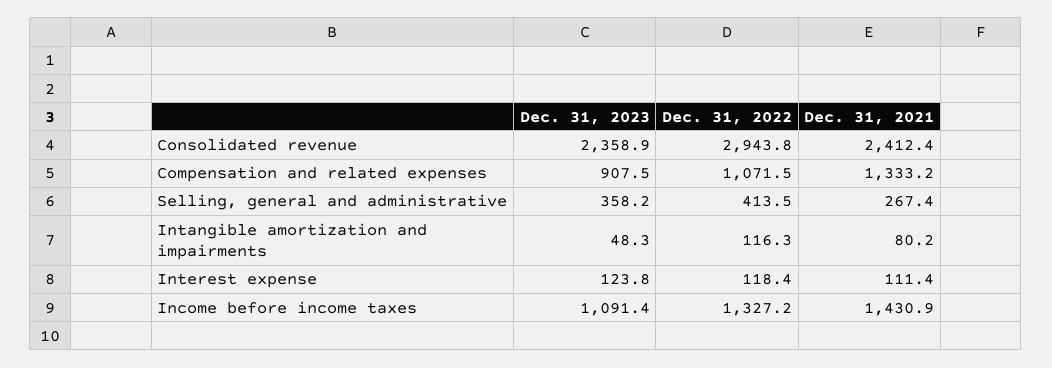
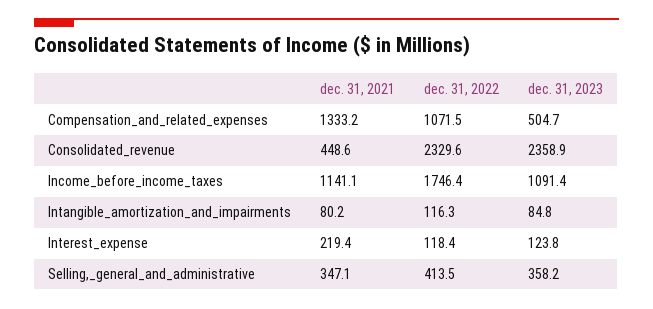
Dec. 31, 2022, Consolidated revenue: 2943.8 -> 2329.6
Dec. 31, 2021, Consolidated revenue: 2412.4 -> 448.6
Dec. 31, 2023, Compensation and related expenses: 907.5 -> 504.7
Dec. 31, 2021, Selling, general and administrative: 267.4 -> 347.1
Dec. 31, 2023, Intangible amortization and impairments: 48.3 -> 84.8
Dec. 31, 2021, Interest expense: 111.4 -> 219.4
Dec. 31, 2022, Income before income taxes: 1327.2 -> 1746.4
Dec. 31, 2021, Income before income taxes: 1430.9 -> 1141.1

